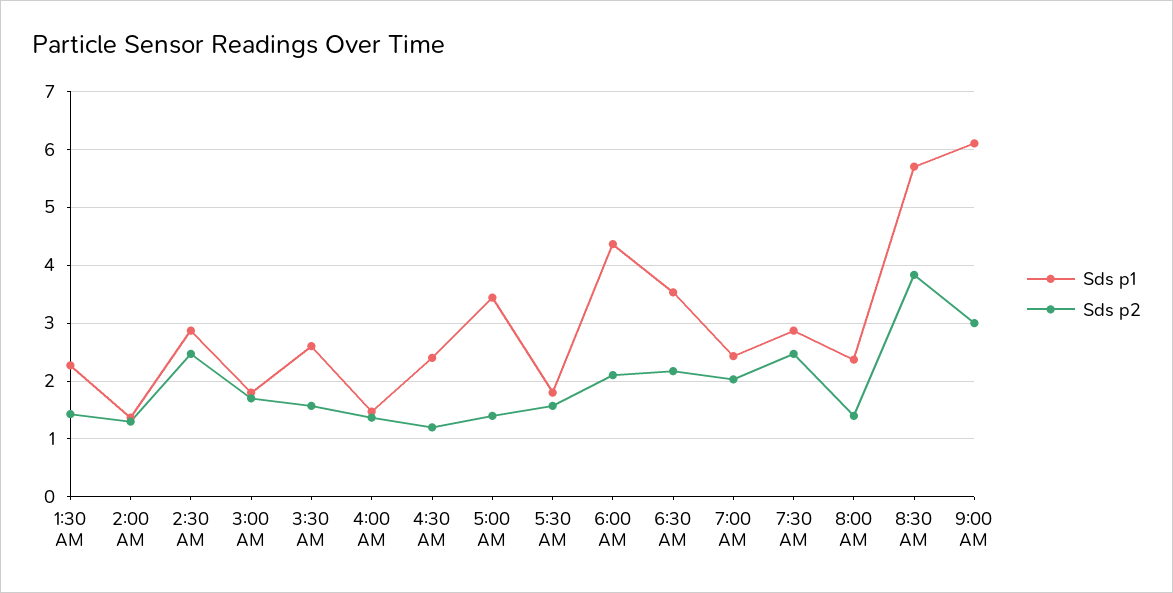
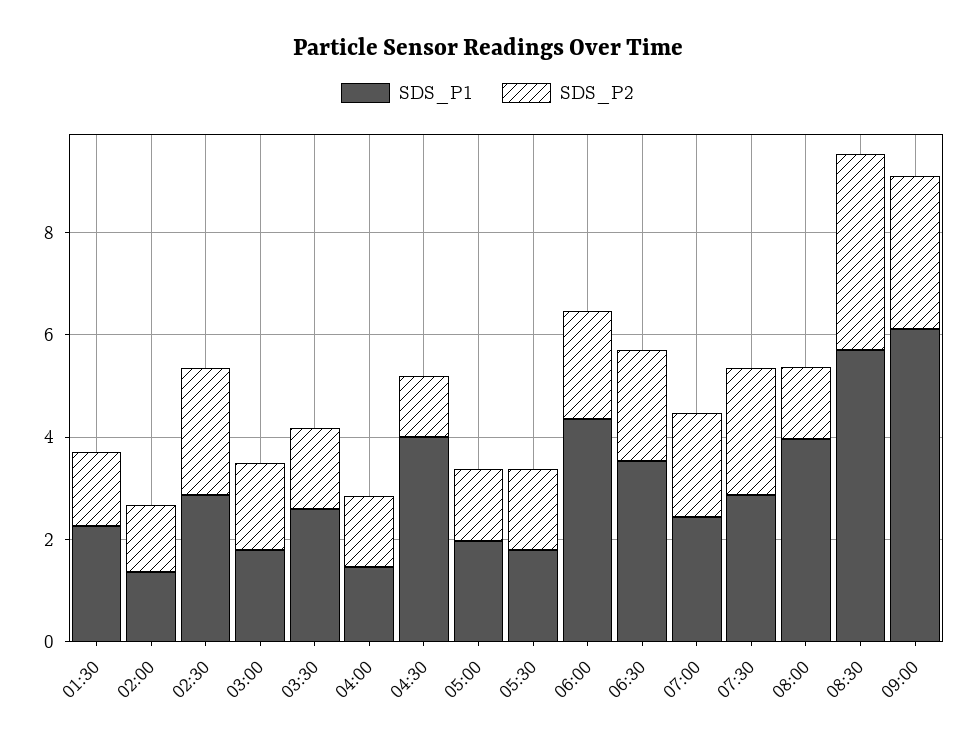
Sds p1, 4:30 AM: 2.4 -> 4
Sds p1, 5:00 AM: 3.4 -> 2
Sds p1, 8:00 AM: 2.4 -> 4

